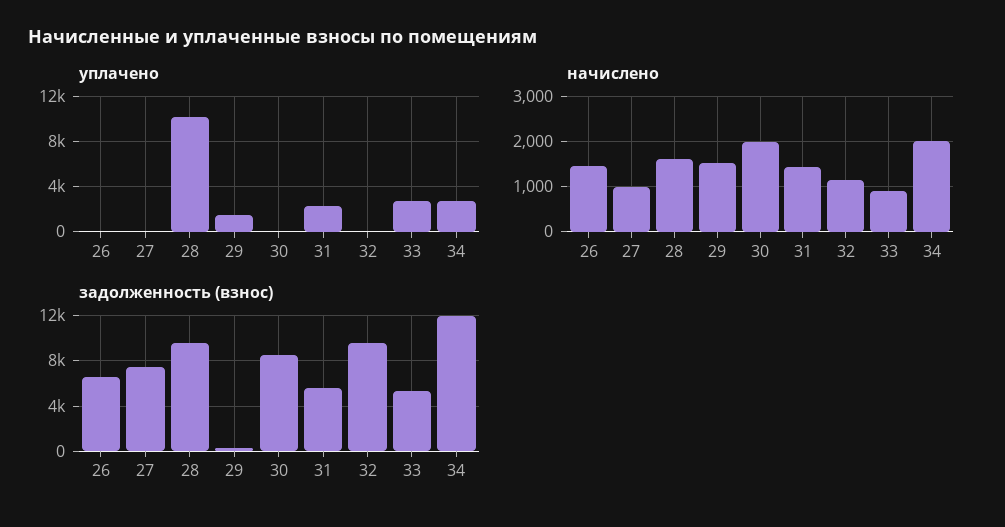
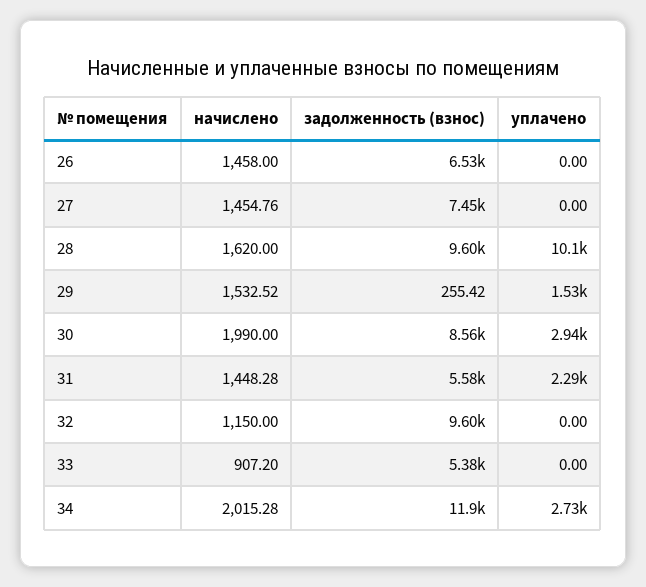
уплачено, 30: 0 -> 2940
уплачено, 33: 3000 -> 0
начислено, 27: 1000 -> 1454.76

